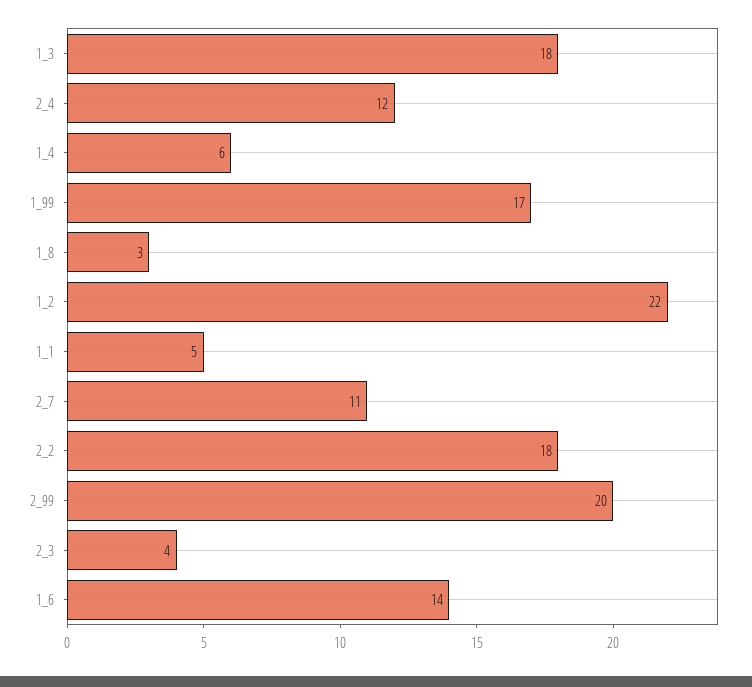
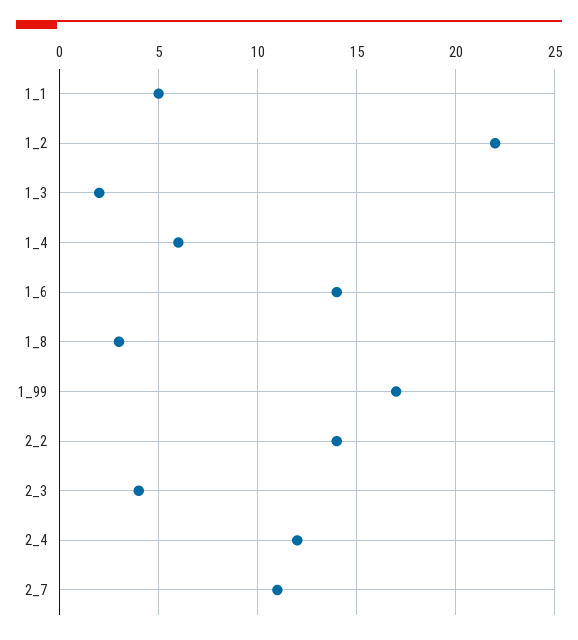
1_3: 18 -> 2
2_2: 18 -> 14
2_99: 20 -> none

